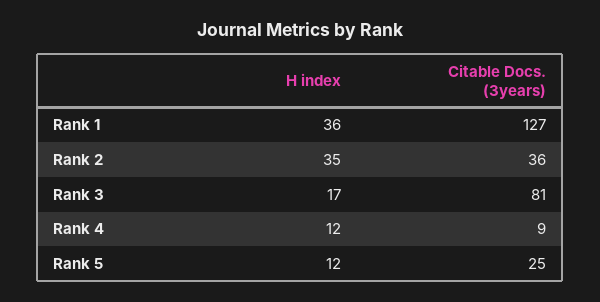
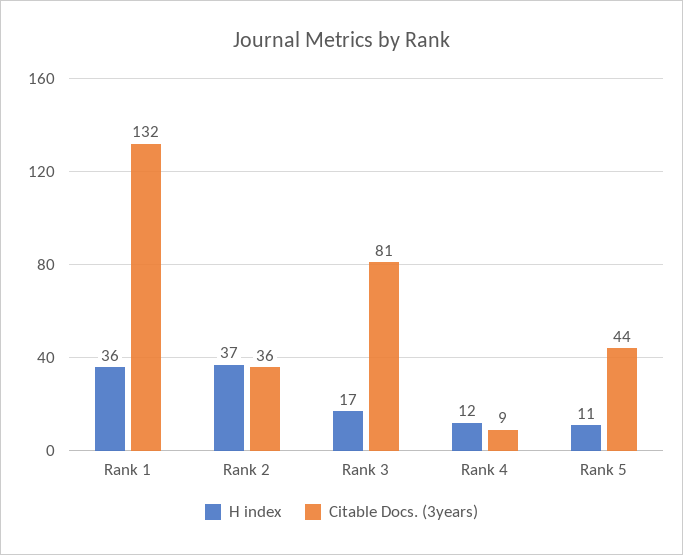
Citable Docs. (3years), Rank 1: 127 -> 132
H index, Rank 2: 35 -> 37
H index, Rank 5: 12 -> 11
Citable Docs. (3years), Rank 5: 25 -> 44

